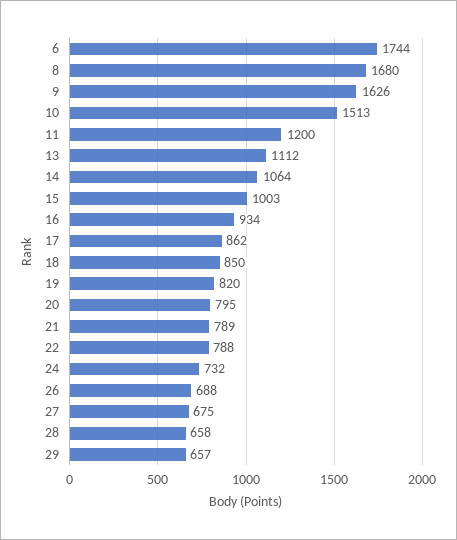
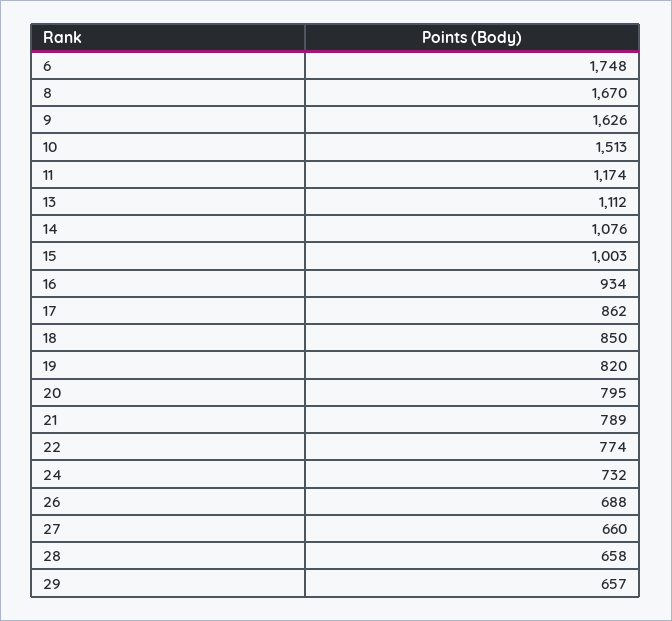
6: 1744 -> 1748
8: 1680 -> 1670
11: 1200 -> 1174
14: 1064 -> 1076
22: 788 -> 774
27: 675 -> 660

